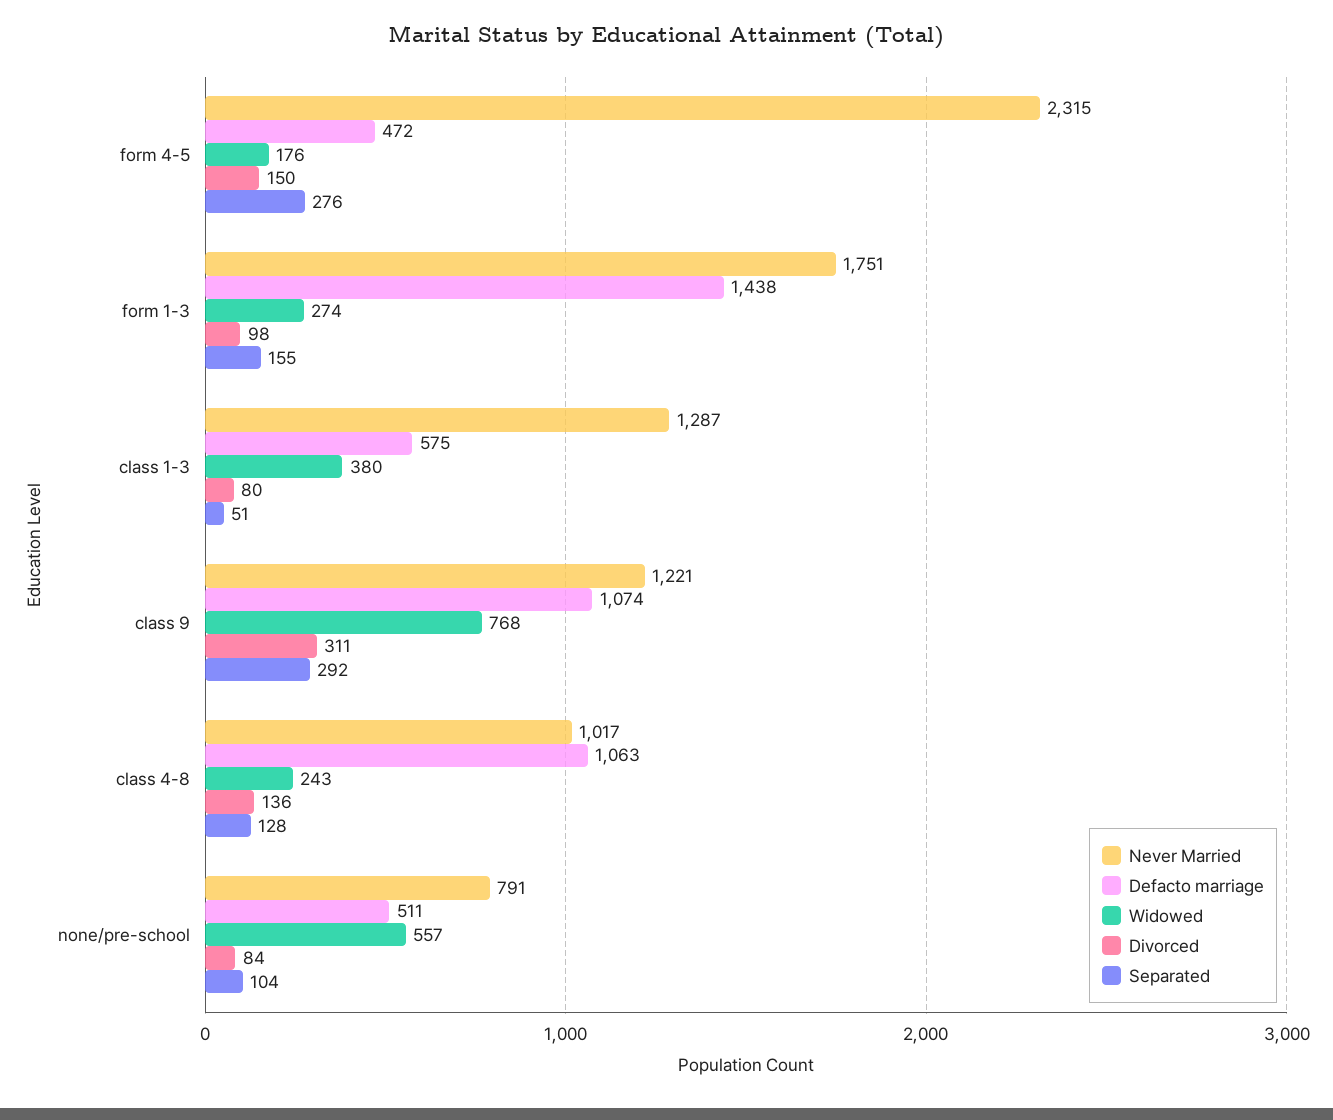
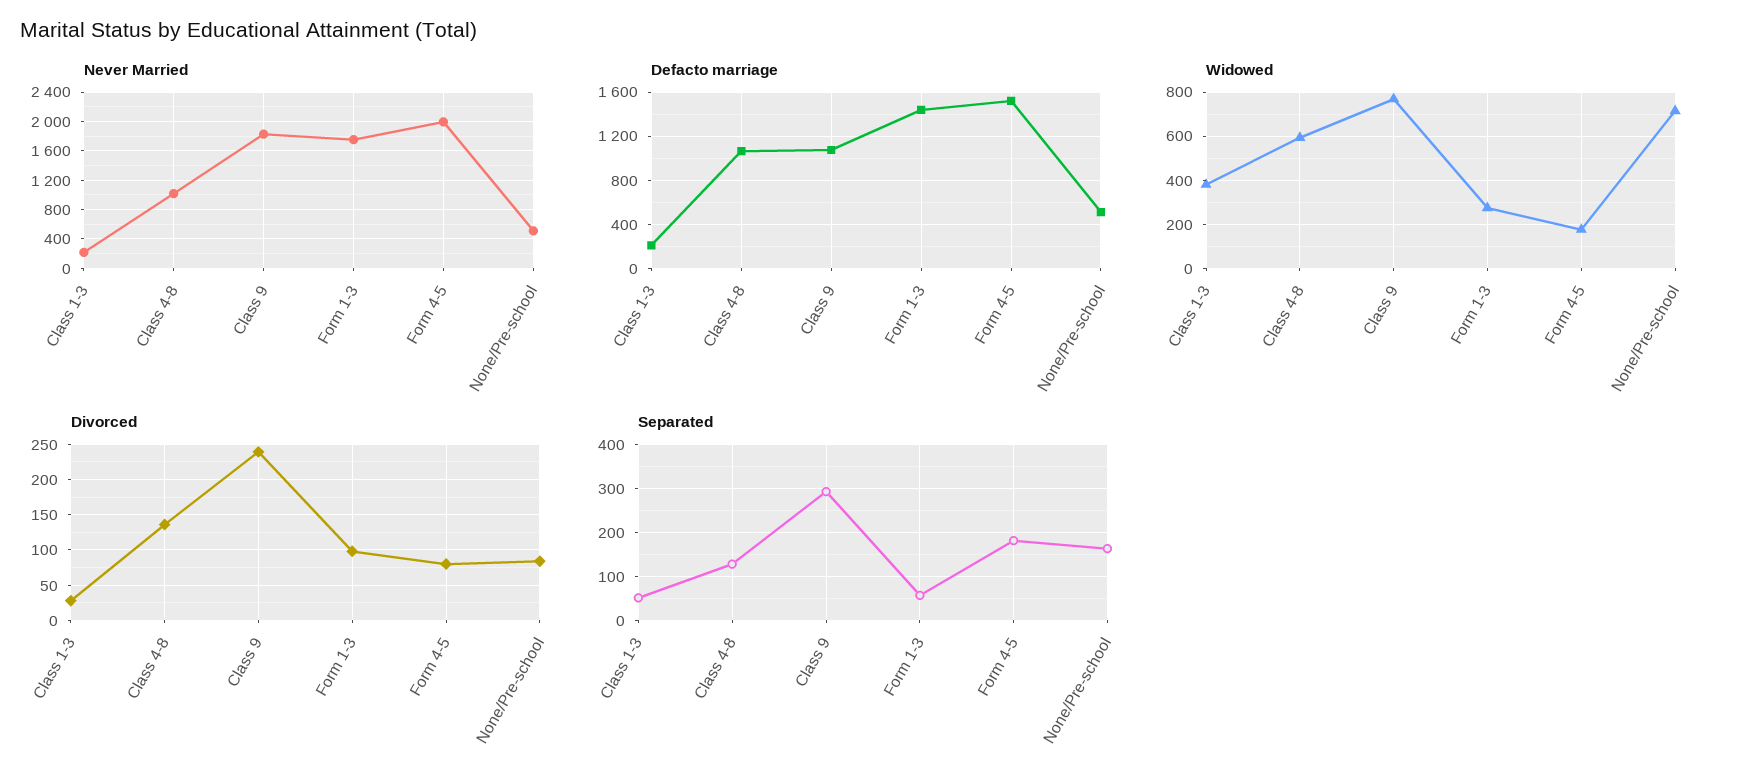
Never Married, form 4-5: 2315 -> 2000
Defacto marriage, form 4-5: 472 -> 1500
Divorced, form 4-5: 150 -> 80
Separated, form 4-5: 276 -> 180
Separated, form 1-3: 155 -> 60
Never Married, class 1-3: 1287 -> 200
Defacto marriage, class 1-3: 575 -> 200
Divorced, class 1-3: 80 -> 30
Never Married, class 9: 1221 -> 1800
Divorced, class 9: 311 -> 240
Widowed, class 4-8: 243 -> 600
Never Married, none/pre-school: 791 -> 500
Widowed, none/pre-school: 557 -> 700
Separated, none/pre-school: 104 -> 160

